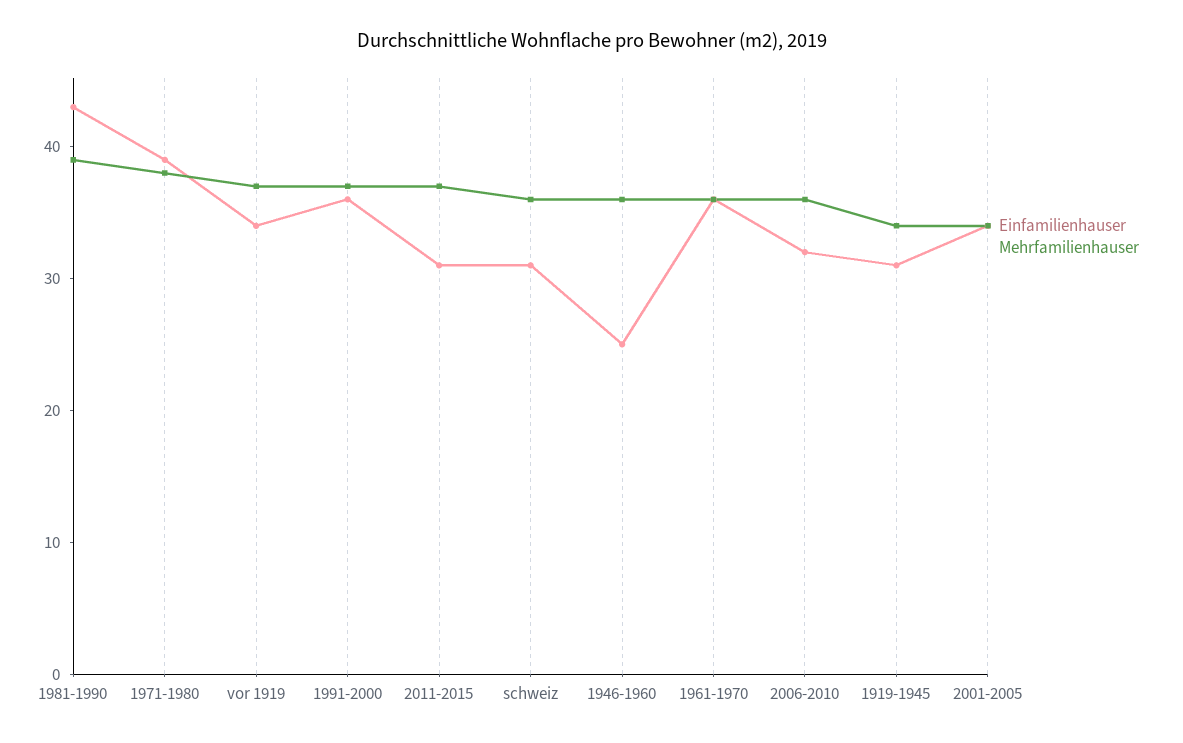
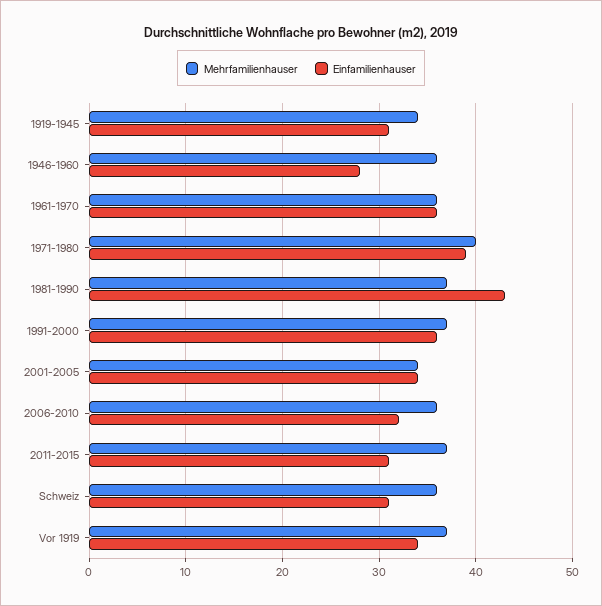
Mehrfamilienhauser, 1981-1990: 39 -> 37
Mehrfamilienhauser, 1971-1980: 38 -> 40
Einfamilienhauser, 1946-1960: 25 -> 28

